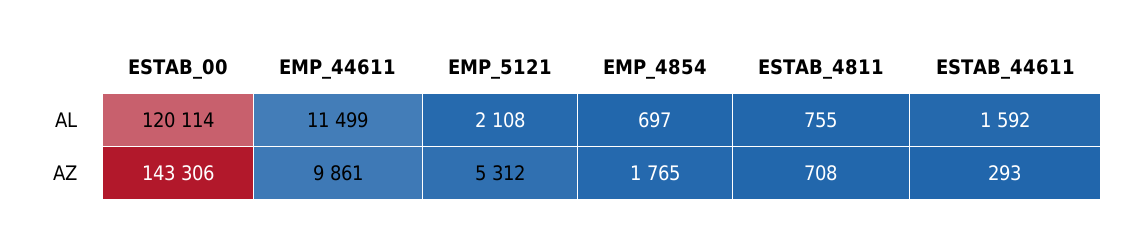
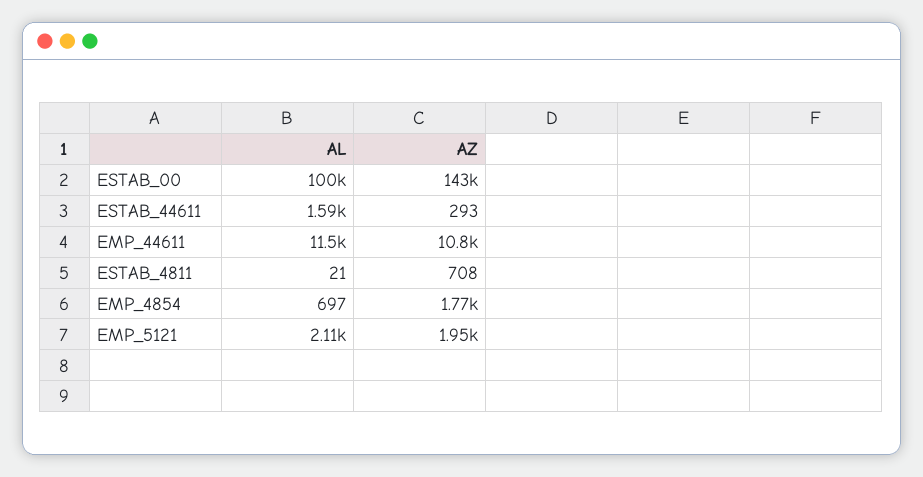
ESTAB_00, AL: 120114 -> 100000
ESTAB_4811, AL: 755 -> 21
EMP_44611, AZ: 9861 -> 10800
EMP_5121, AZ: 5312 -> 1950

